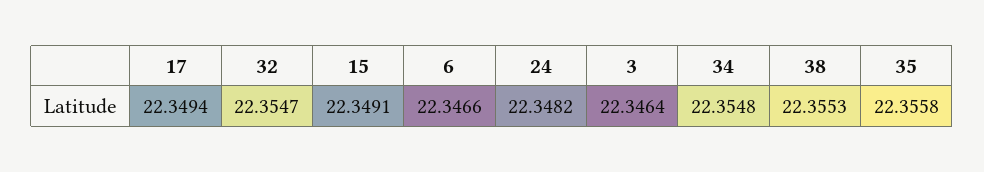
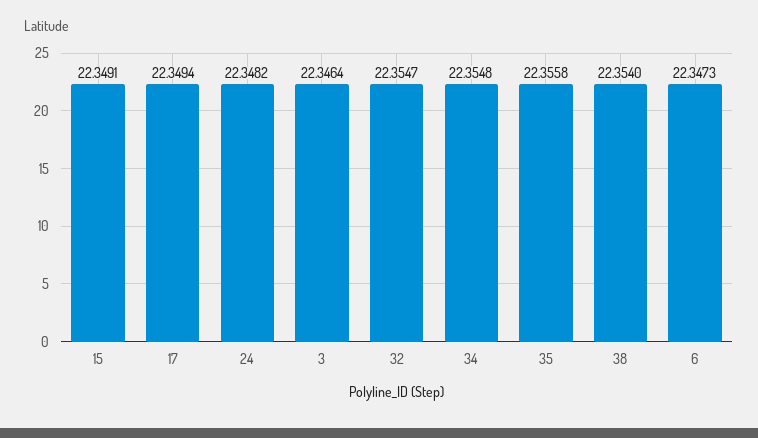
6: 22.3466 -> 22.3473
38: 22.3553 -> 22.354

